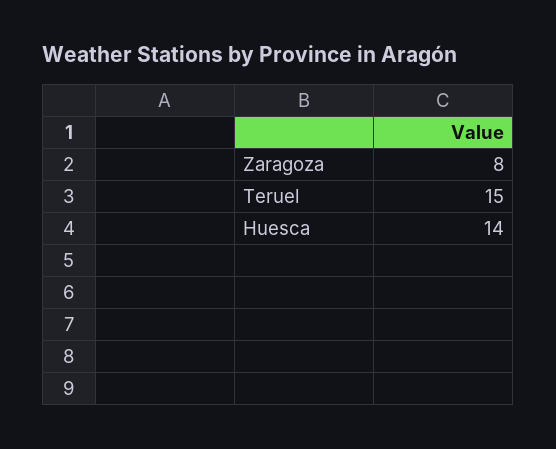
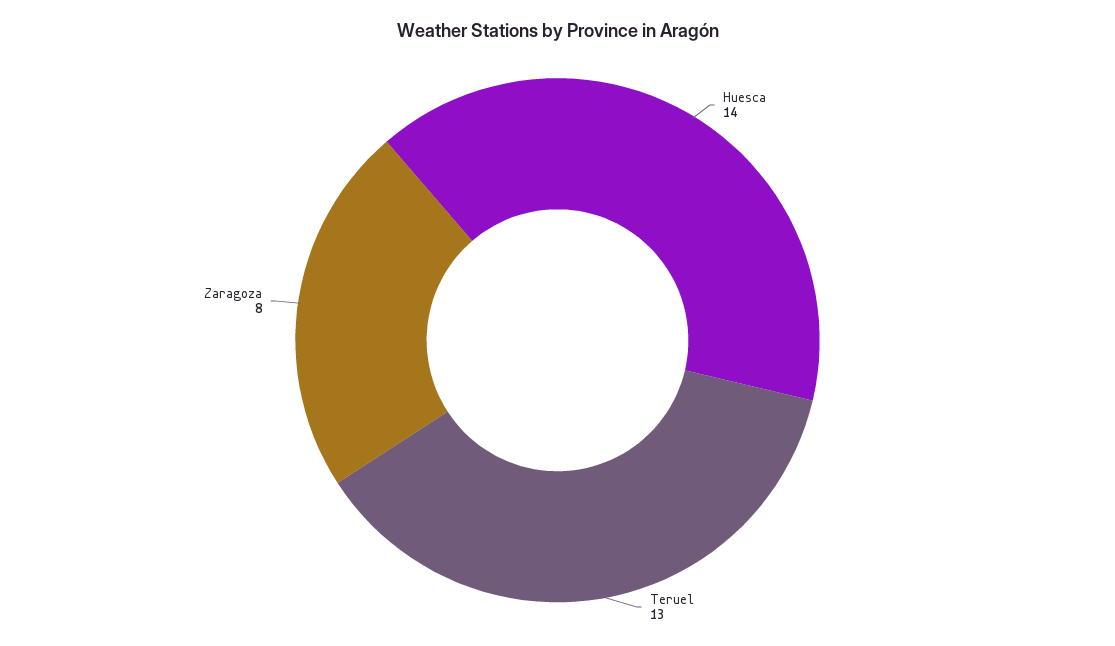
Teruel: 15 -> 13

